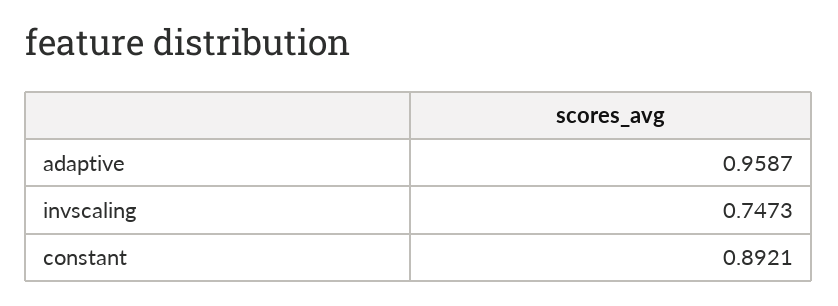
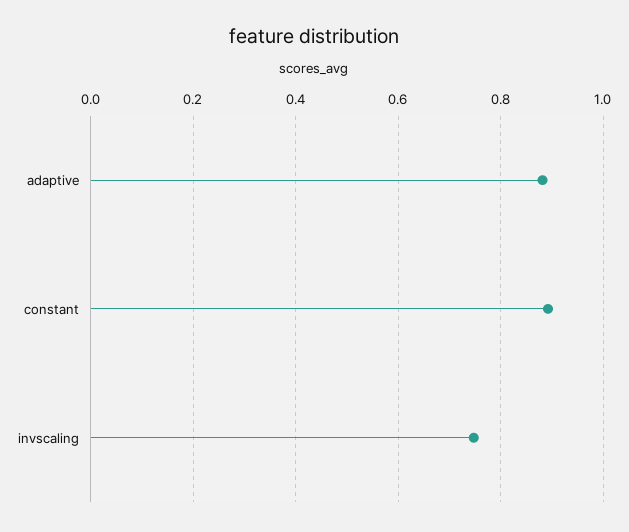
adaptive: 0.9587 -> 0.88

